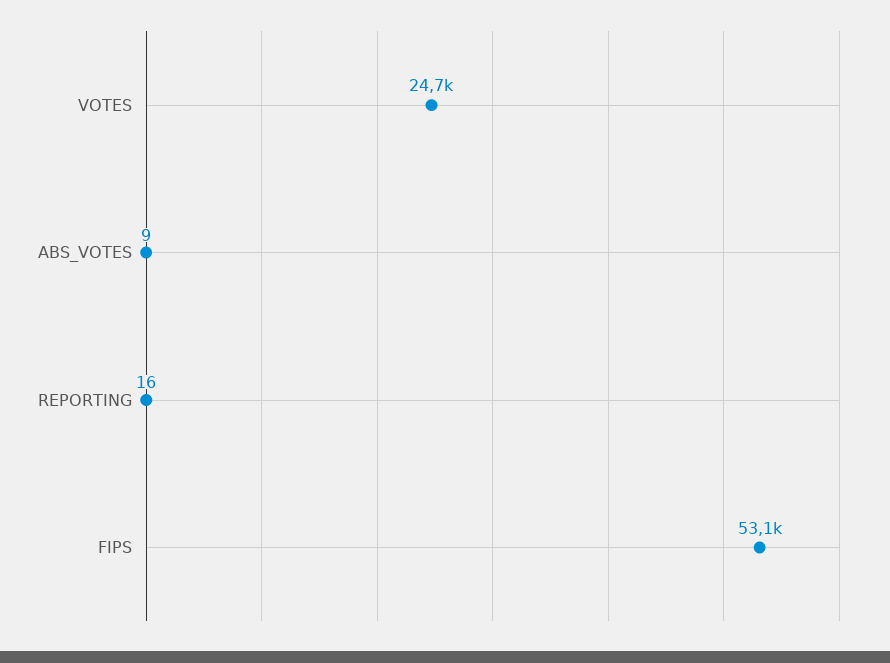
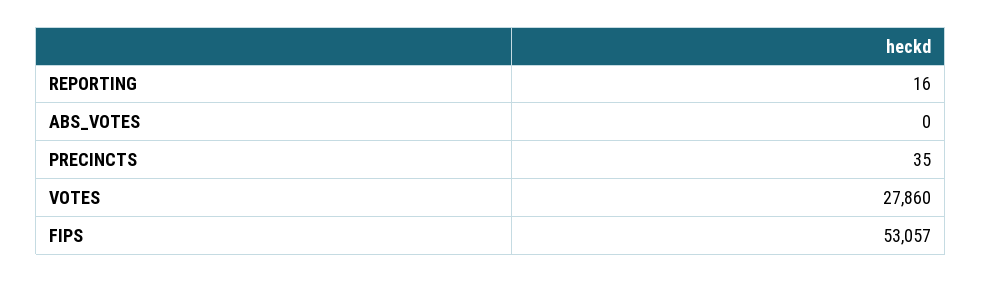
VOTES: 24700 -> 27860
ABS_VOTES: 9 -> 0
PRECINCTS: none -> 35

